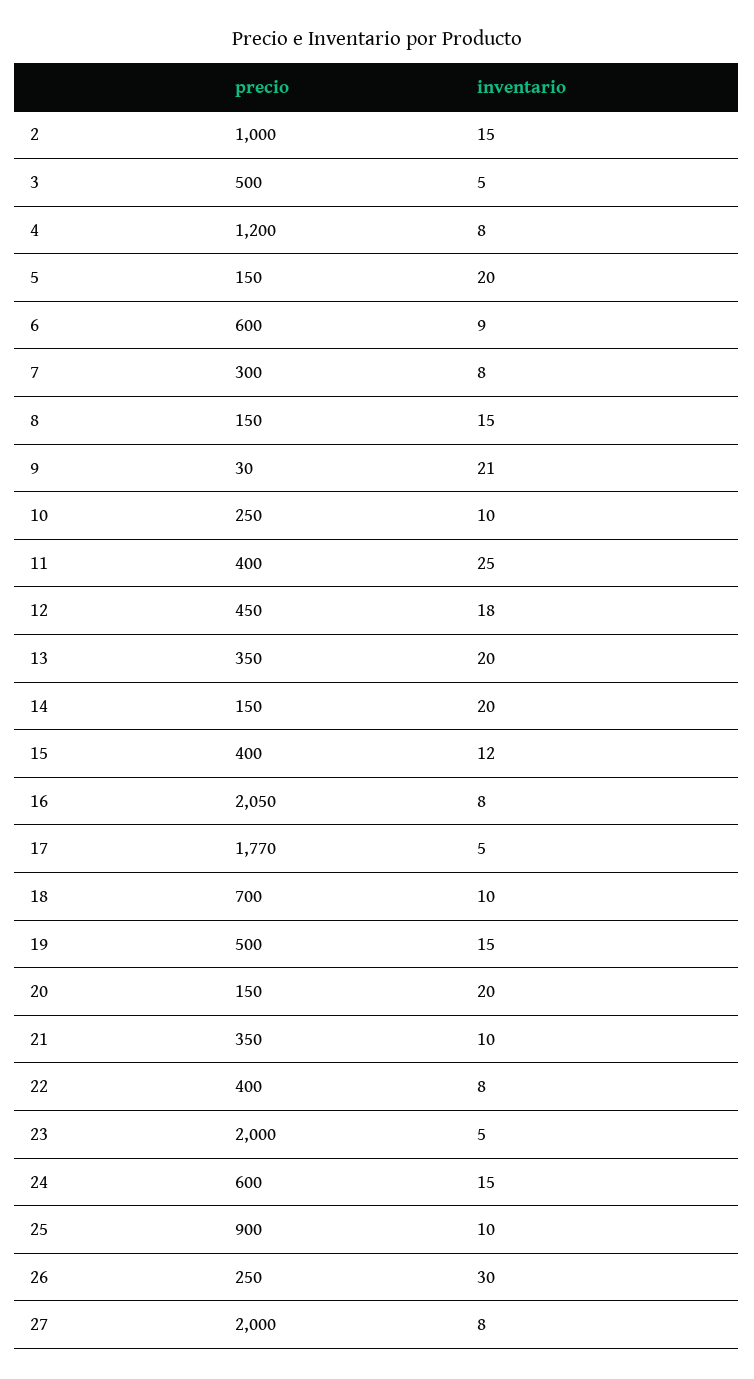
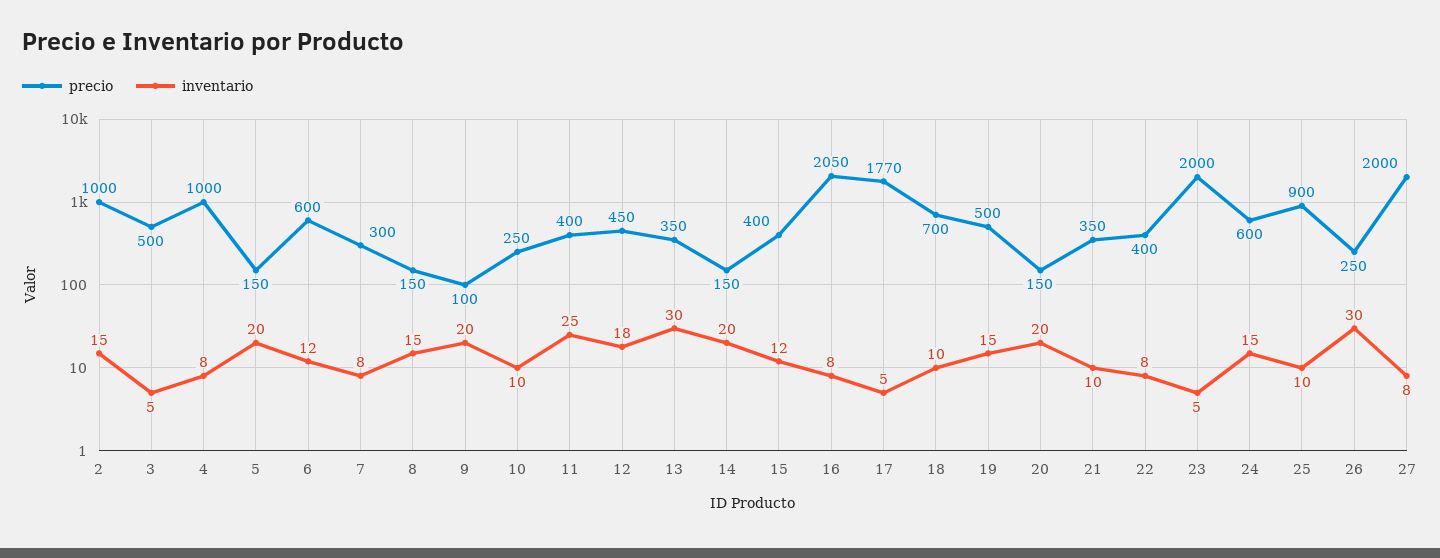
precio, 4: 1200 -> 1000
inventario, 6: 9 -> 12
precio, 9: 30 -> 100
inventario, 9: 21 -> 20
inventario, 13: 20 -> 30

